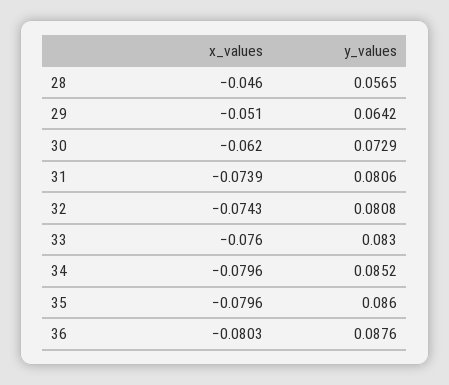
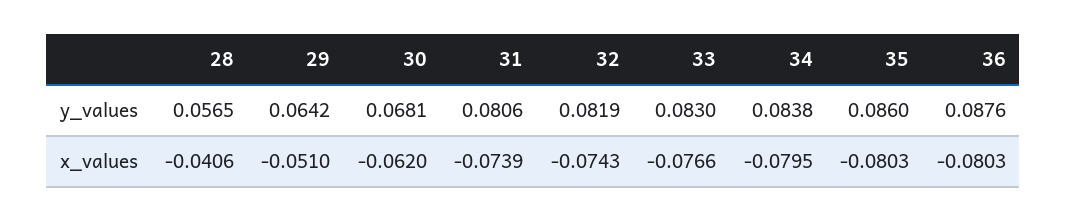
x_values, 28: -0.046 -> -0.0406
y_values, 30: 0.0729 -> 0.0681
y_values, 32: 0.0808 -> 0.0819
x_values, 33: -0.076 -> -0.0766
x_values, 34: -0.0796 -> -0.0795
y_values, 34: 0.0852 -> 0.0838
x_values, 35: -0.0796 -> -0.0803

